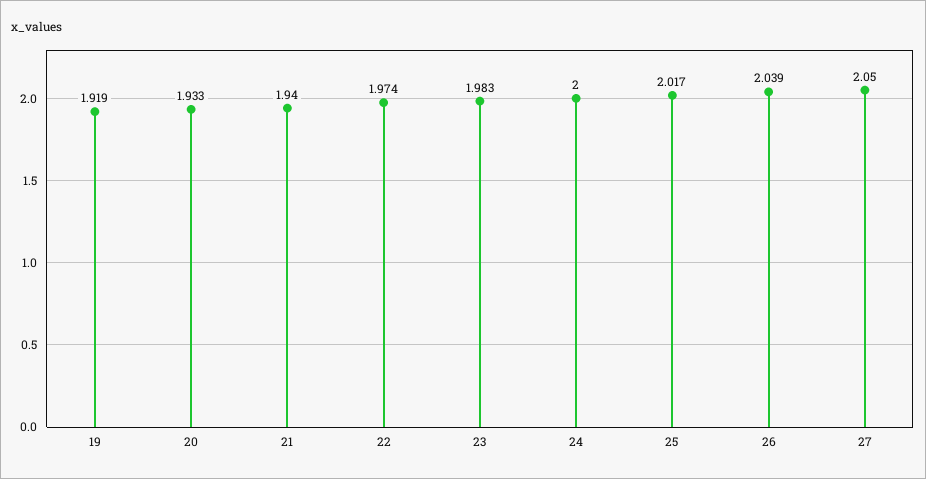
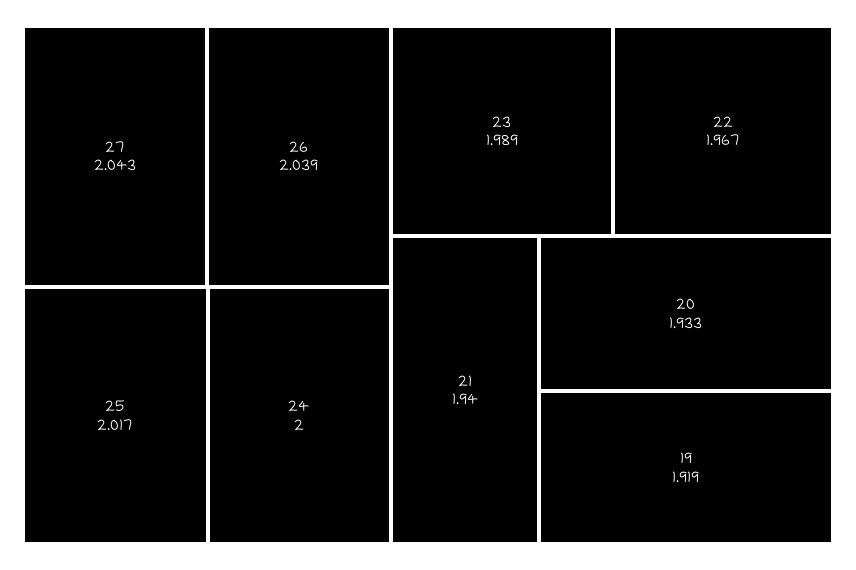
22: 1.974 -> 1.967
23: 1.983 -> 1.989
27: 2.05 -> 2.043

